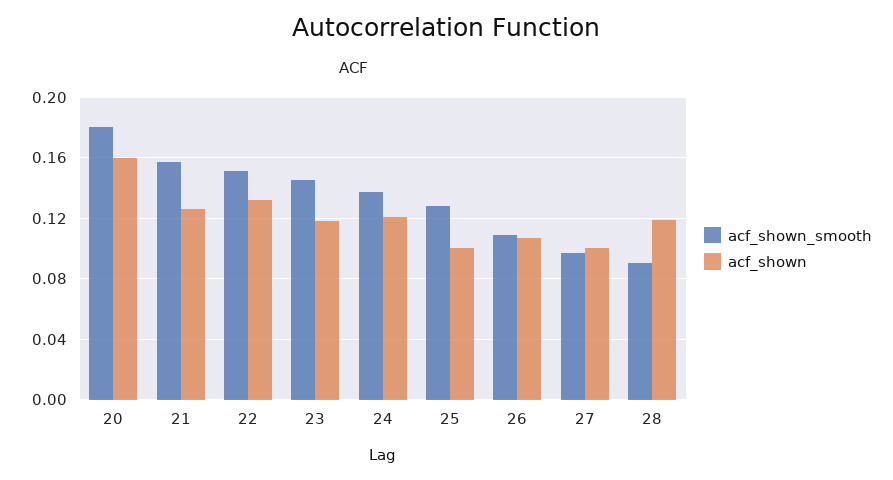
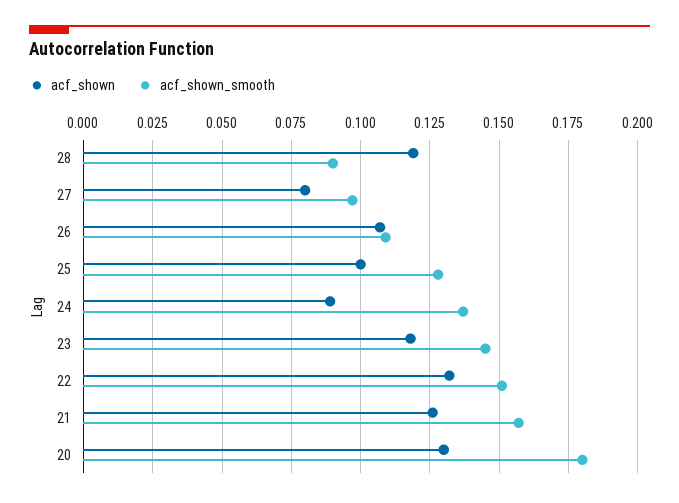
acf_shown, 20: 0.16 -> 0.13
acf_shown, 24: 0.12 -> 0.09
acf_shown, 27: 0.1 -> 0.08

